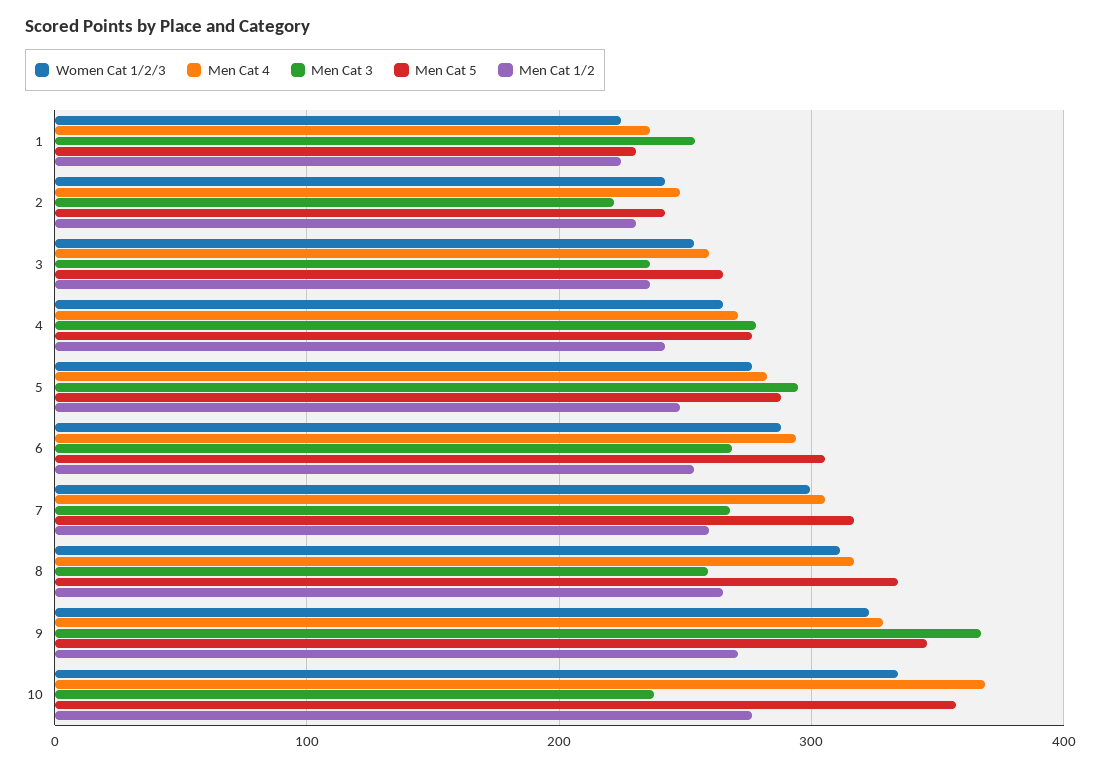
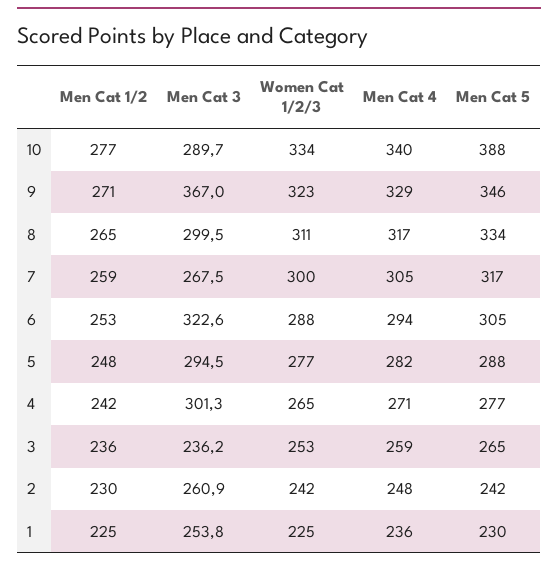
Men Cat 3, 2: 220 -> 260.9
Men Cat 3, 4: 280 -> 301.3
Men Cat 3, 6: 270 -> 322.6
Men Cat 3, 8: 260 -> 299.5
Men Cat 4, 10: 370 -> 340
Men Cat 3, 10: 240 -> 289.7
Men Cat 5, 10: 360 -> 388

